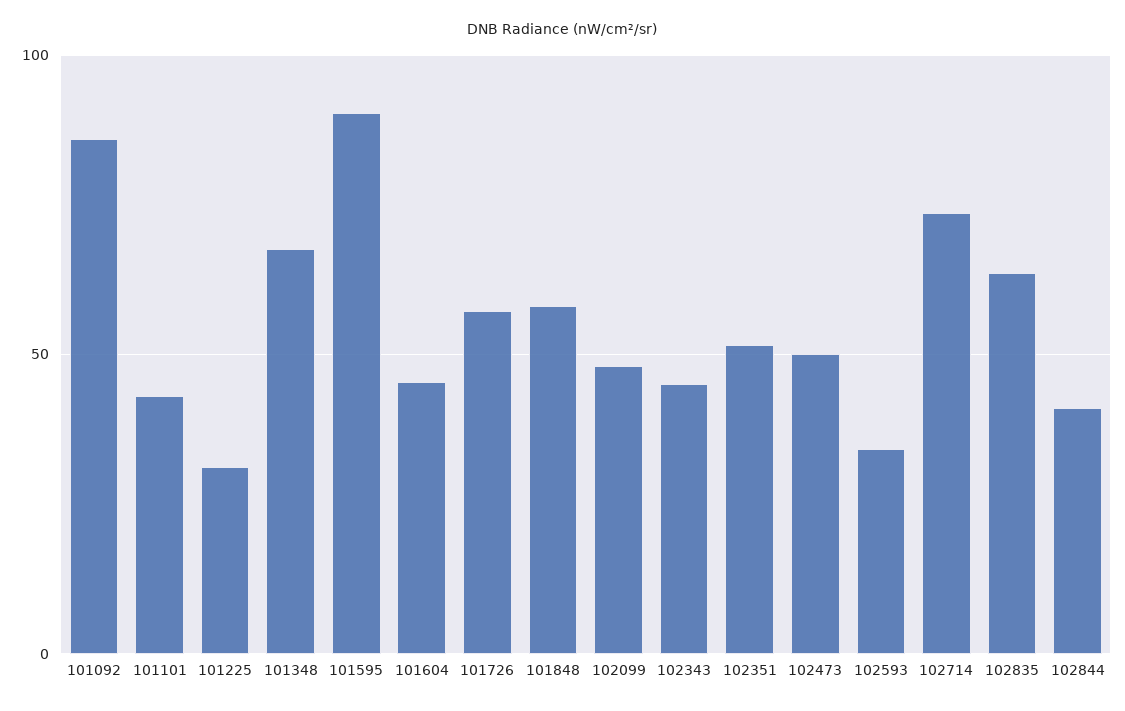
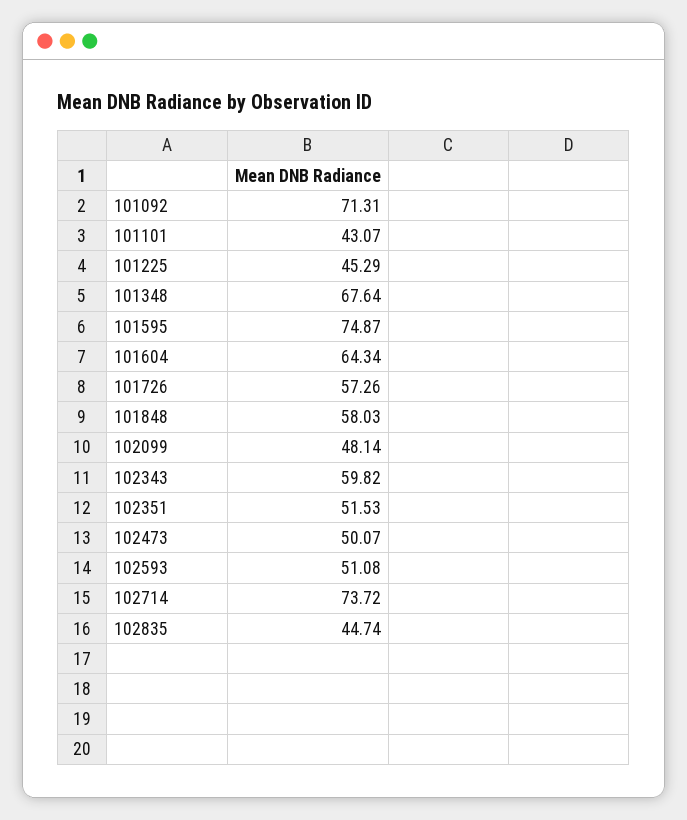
101092: 85 -> 71.31
101225: 30 -> 45.29
101595: 90 -> 74.87
101604: 45 -> 64.34
102343: 45 -> 59.82
102593: 35 -> 51.08
102835: 65 -> 44.74
102844: 40 -> none

